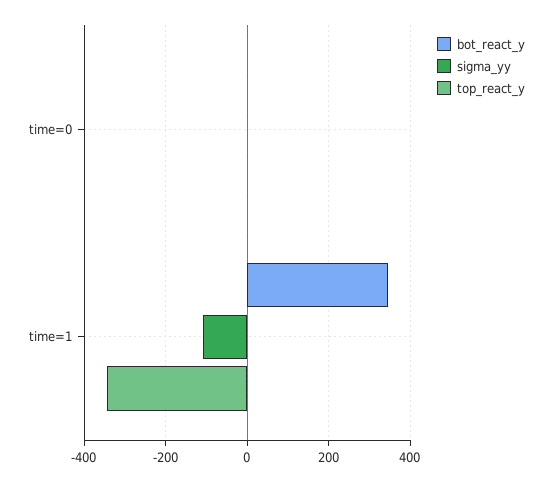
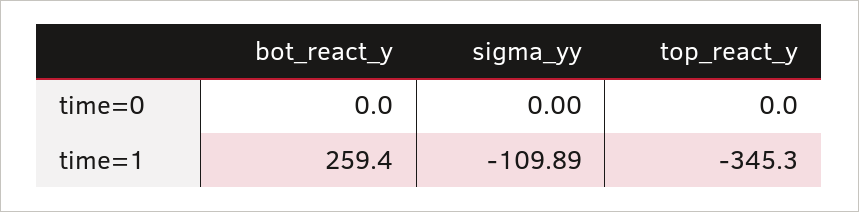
bot_react_y, time=1: 340 -> 259.4

